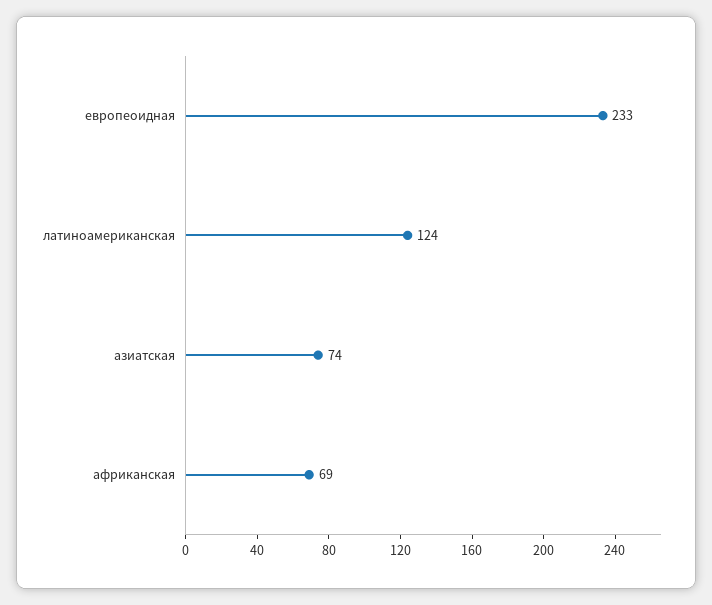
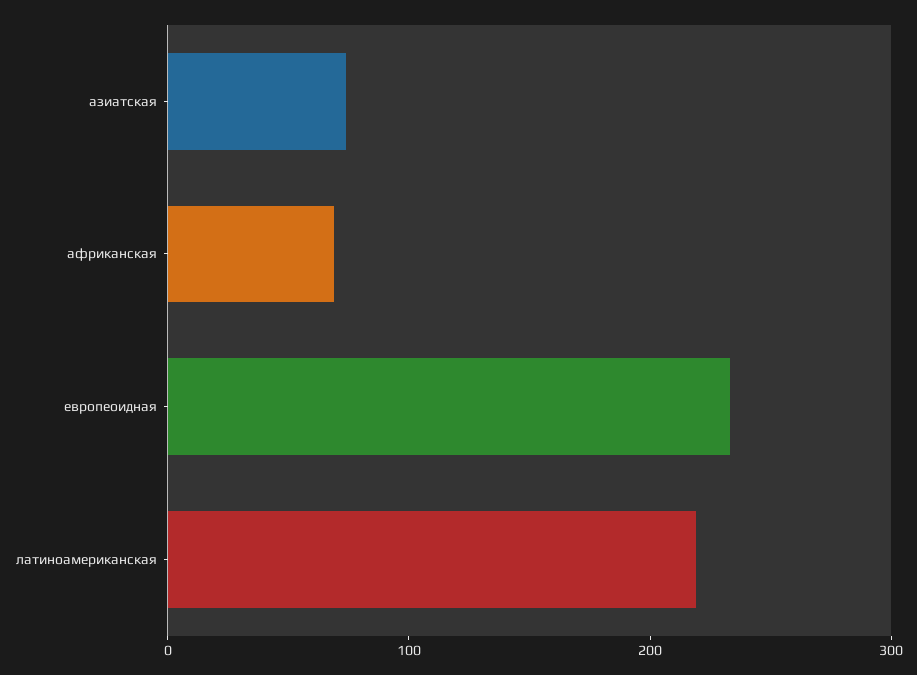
латиноамериканская: 124 -> 220

